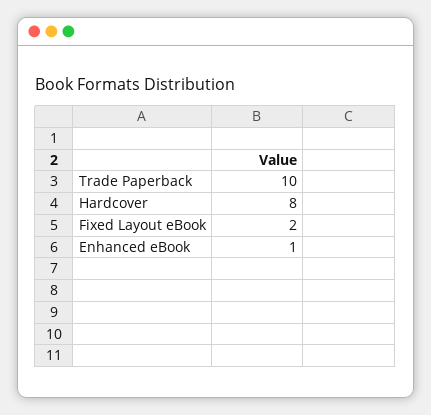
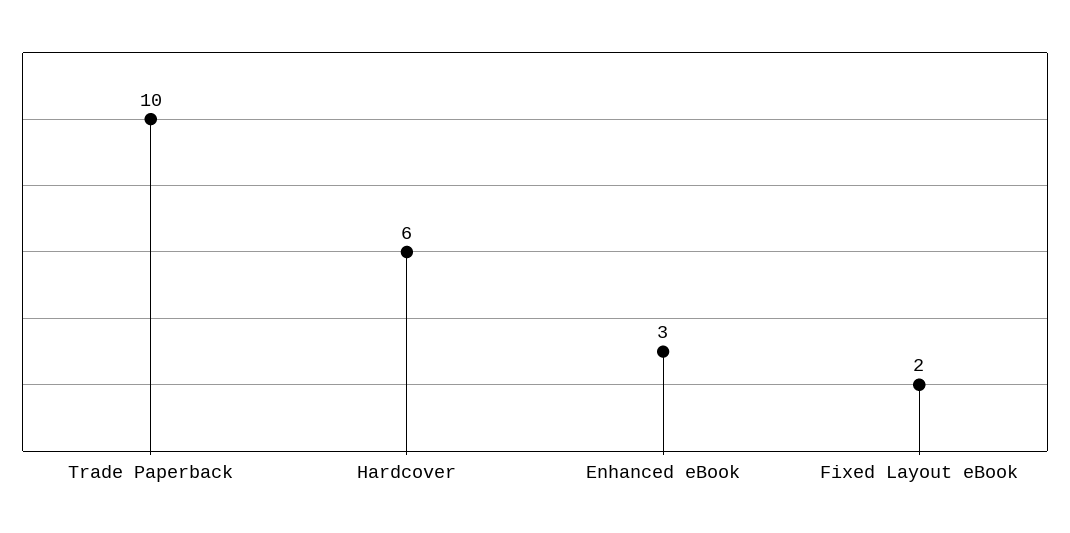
Hardcover: 8 -> 6
Enhanced eBook: 1 -> 3

